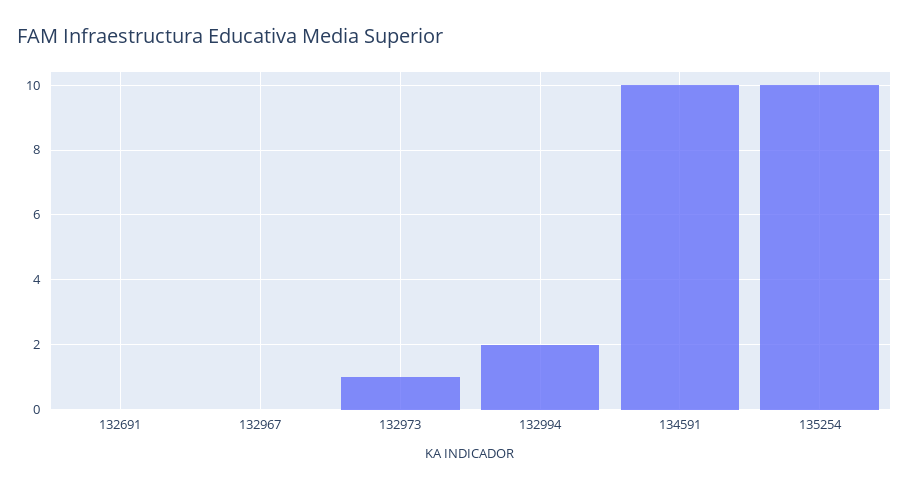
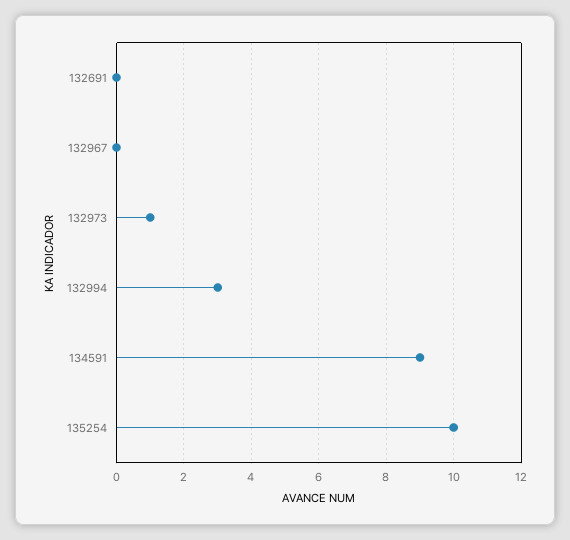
132994: 2 -> 3
134591: 10 -> 9

